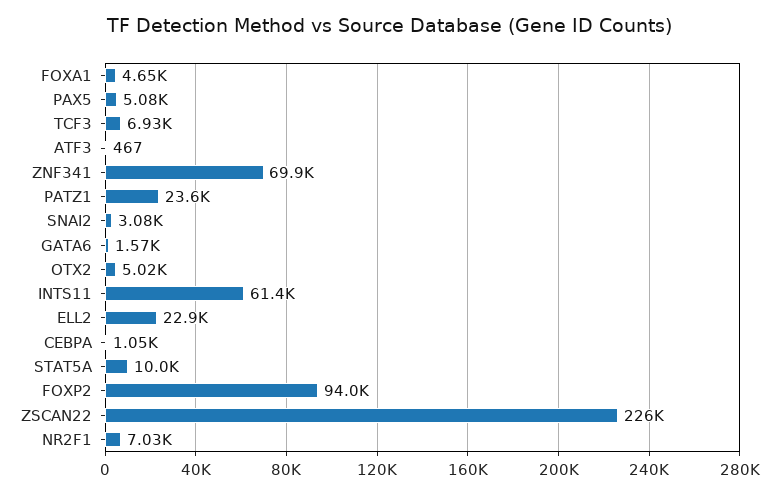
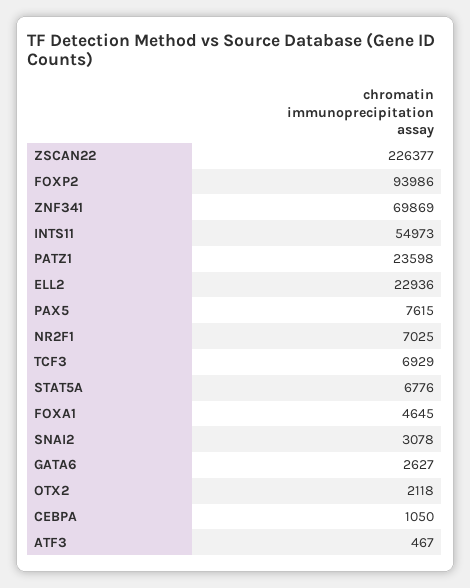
PAX5: 5080 -> 7615
GATA6: 1570 -> 2627
OTX2: 5020 -> 2118
INTS11: 61400 -> 54973
STAT5A: 10000 -> 6776

